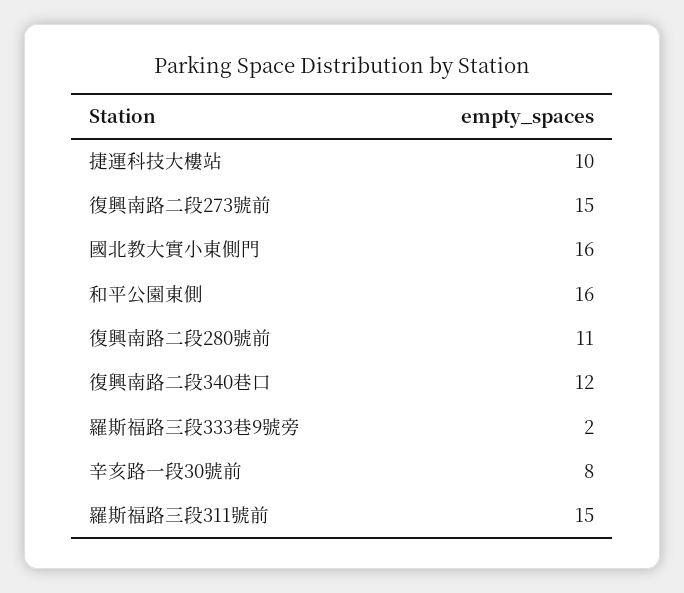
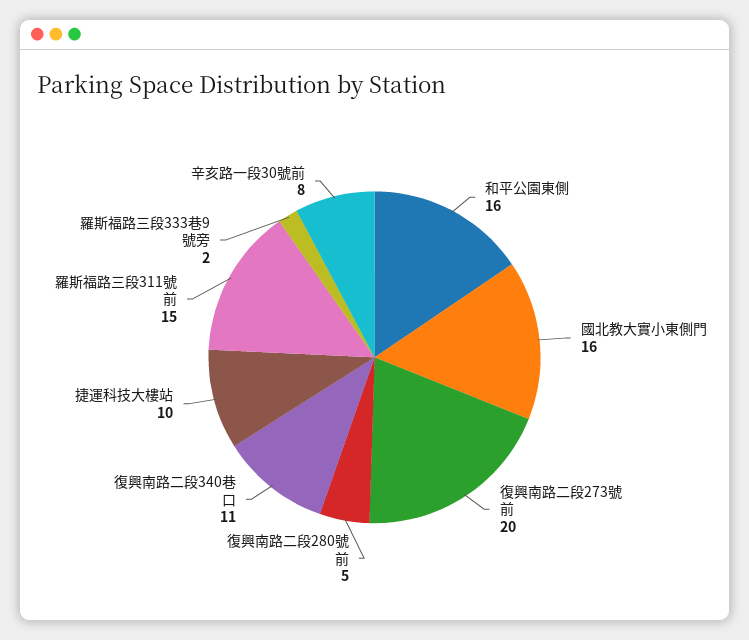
復興南路二段273號前: 15 -> 20
復興南路二段280號前: 11 -> 5
復興南路二段340巷口: 12 -> 11

